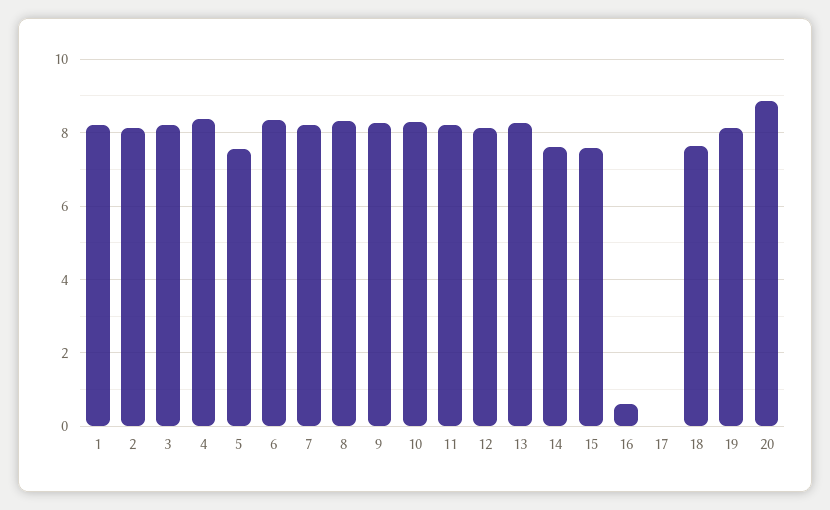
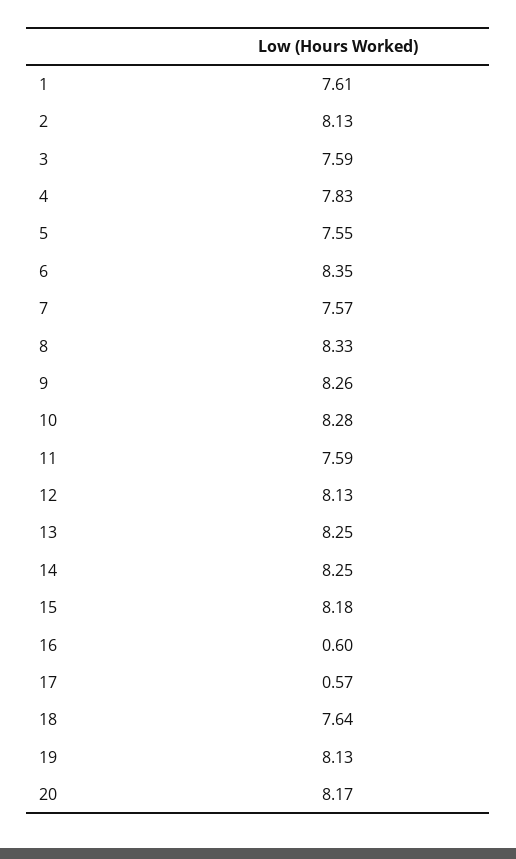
1: 8.2 -> 7.61
3: 8.2 -> 7.59
4: 8.4 -> 7.83
7: 8.2 -> 7.57
11: 8.2 -> 7.59
14: 7.6 -> 8.25
15: 7.6 -> 8.18
17: 0 -> 0.57
20: 8.8 -> 8.17

